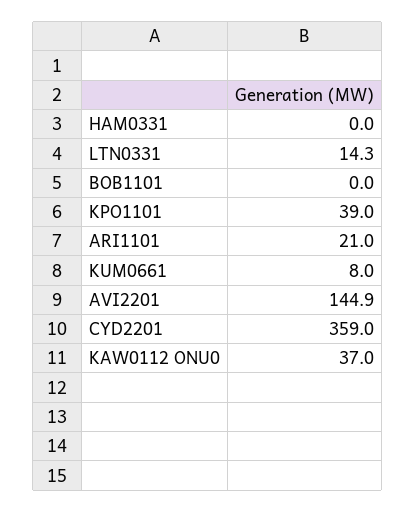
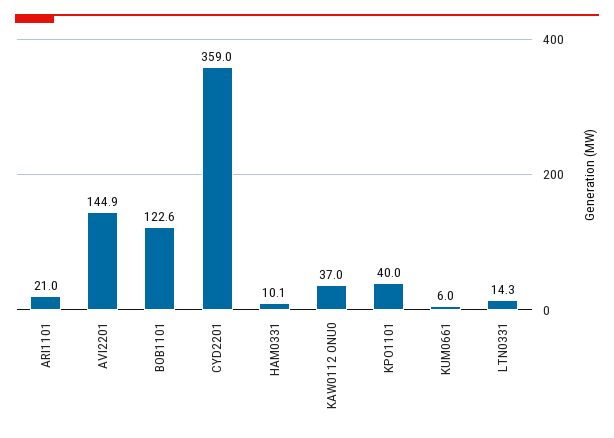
HAM0331: 0 -> 10.1
BOB1101: 0 -> 122.6
KPO1101: 39 -> 40
KUM0661: 8 -> 6

